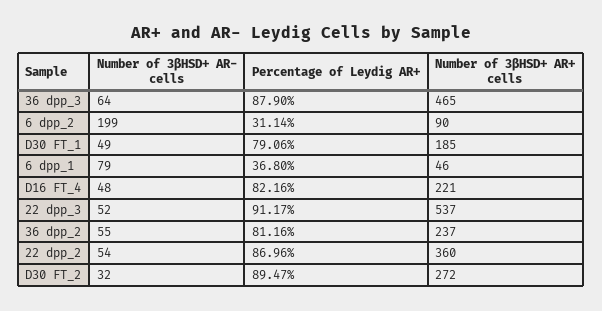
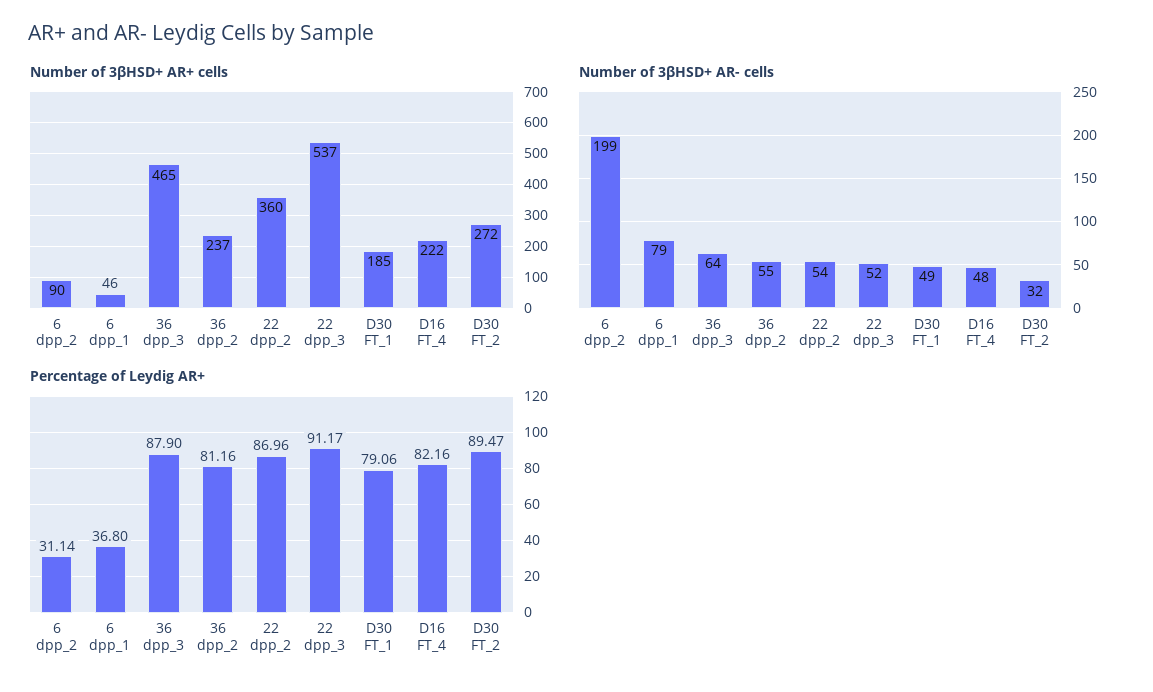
Number of 3βHSD+ AR+ cells, D16 FT_4: 221 -> 222

